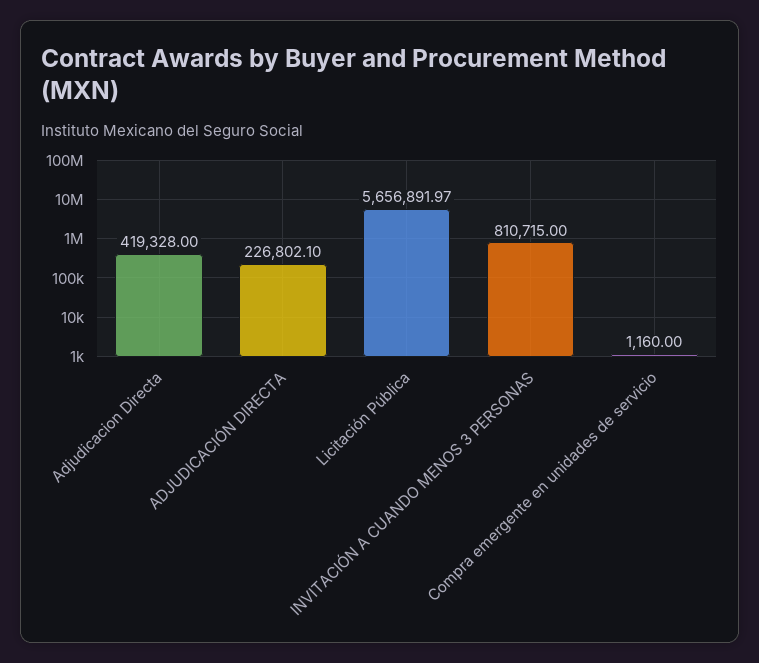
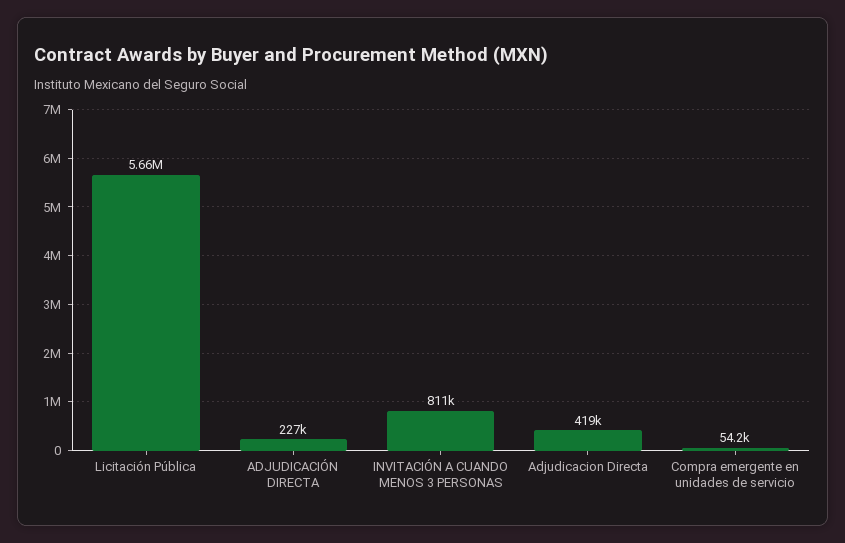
Compra emergente en unidades de servicio: 1160 -> 54200

